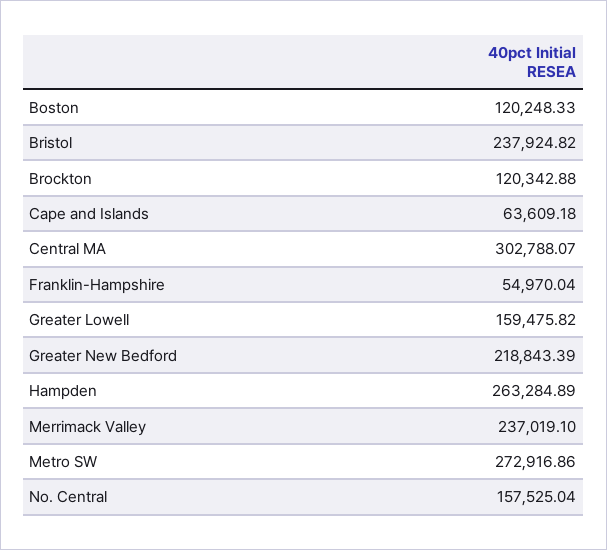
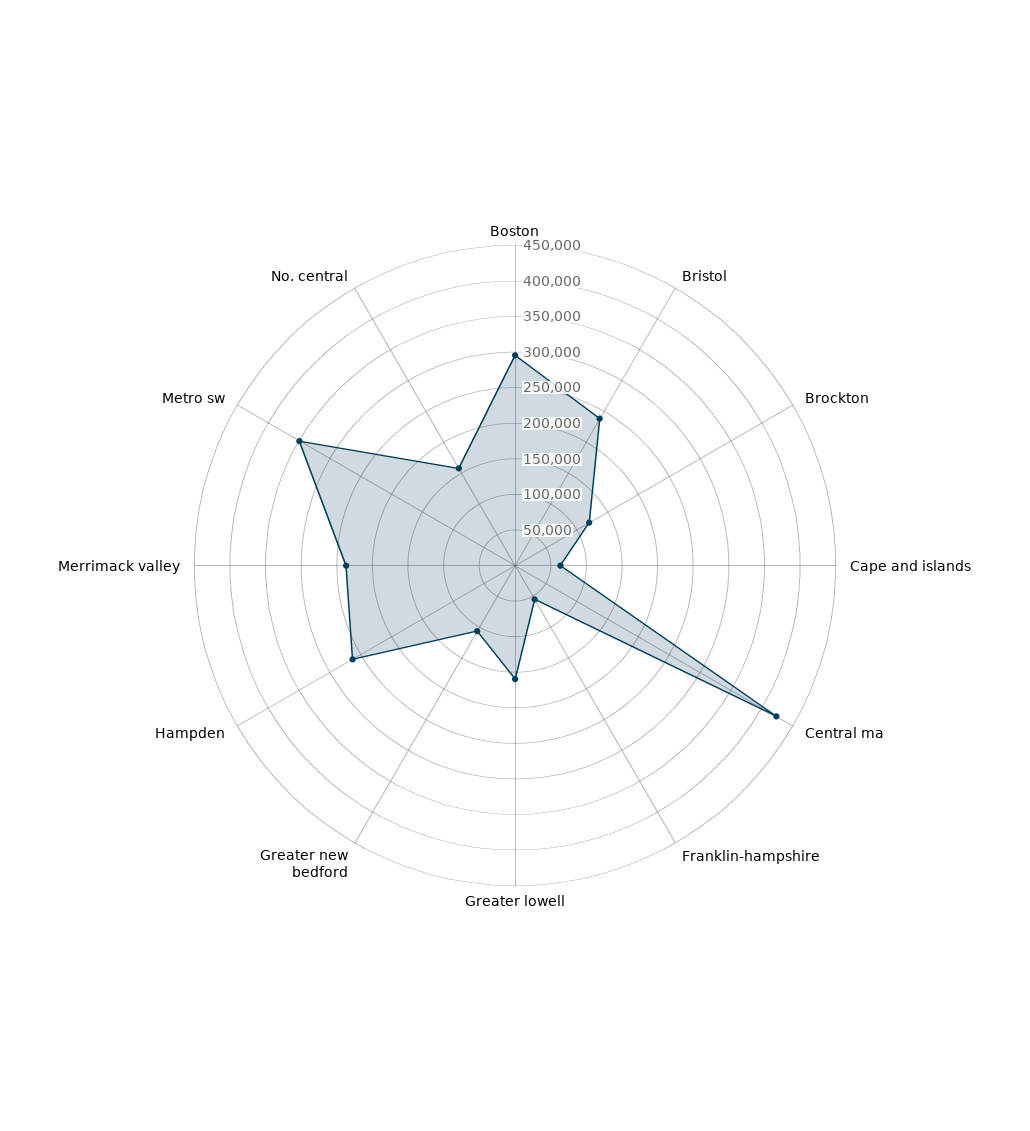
Boston: 120248.33 -> 300000
Central MA: 302788.07 -> 425000
Greater New Bedford: 218843.39 -> 100000
Metro SW: 272916.86 -> 350000

